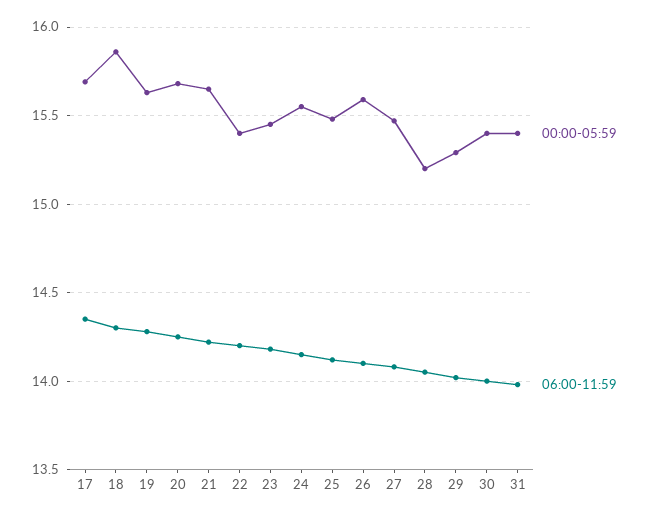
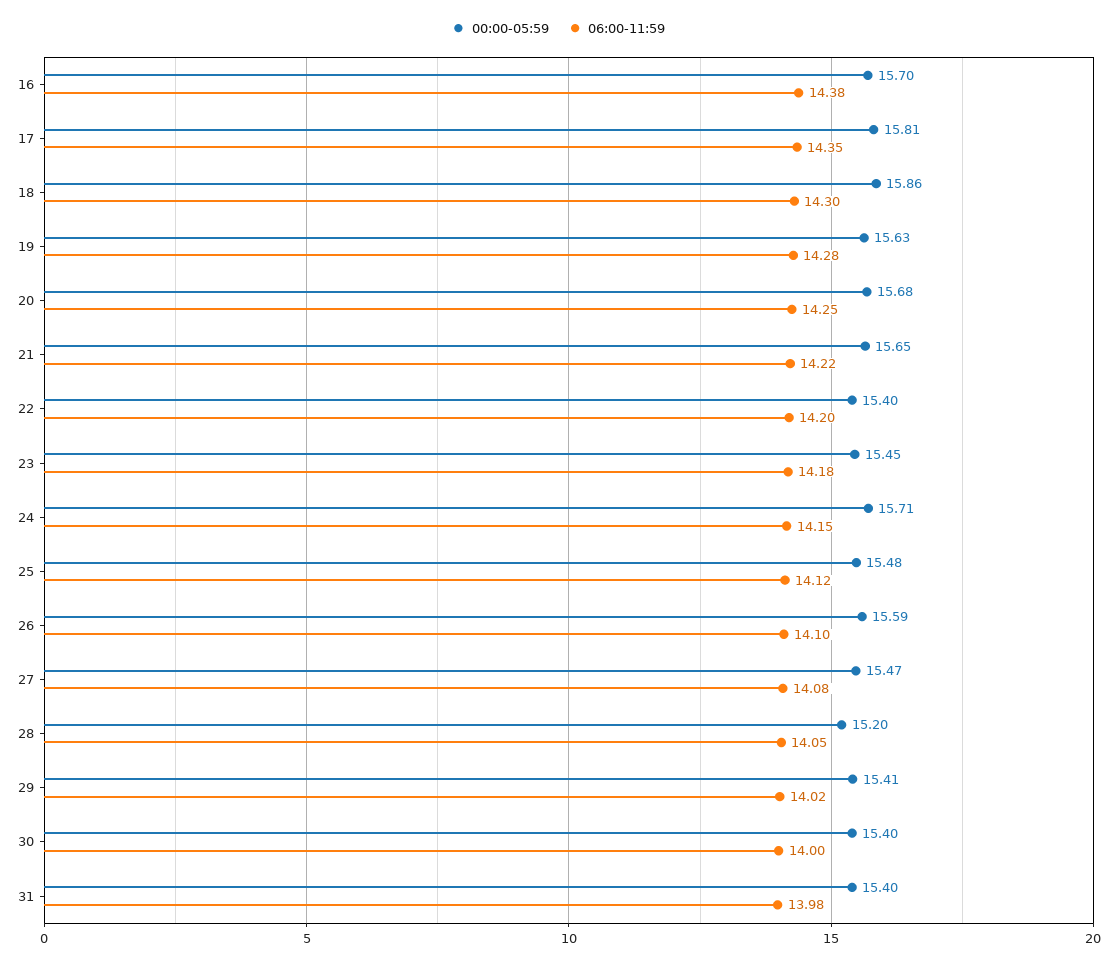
00:00-05:59, 17: 15.7 -> 15.81
00:00-05:59, 24: 15.55 -> 15.71
00:00-05:59, 29: 15.3 -> 15.41
00:00-05:59, 16: none -> 15.7
06:00-11:59, 16: none -> 14.38

